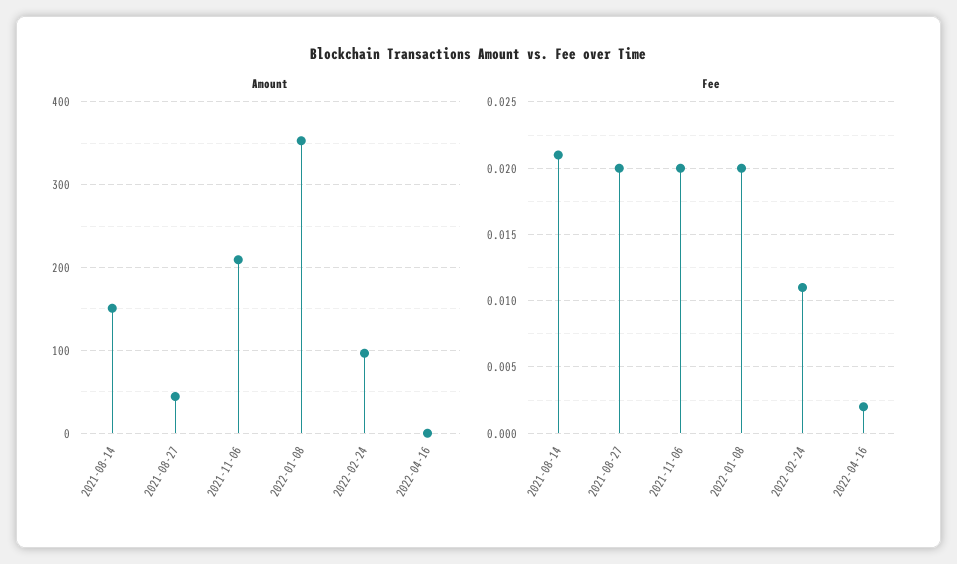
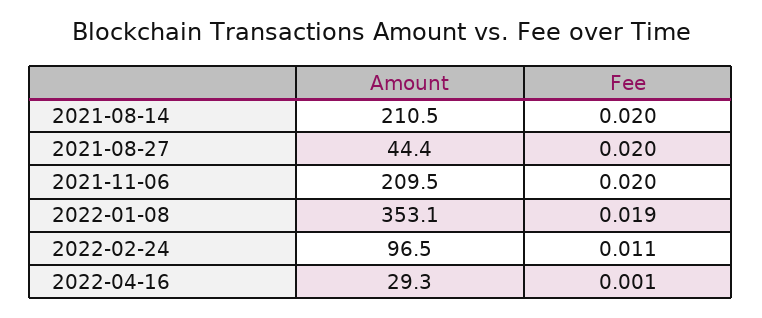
Amount, 2021-08-14: 150 -> 210.5
Amount, 2022-04-16: 0 -> 29.3
Fee, 2021-08-14: 0.021 -> 0.02
Fee, 2022-01-08: 0.02 -> 0.019
Fee, 2022-04-16: 0.002 -> 0.001

